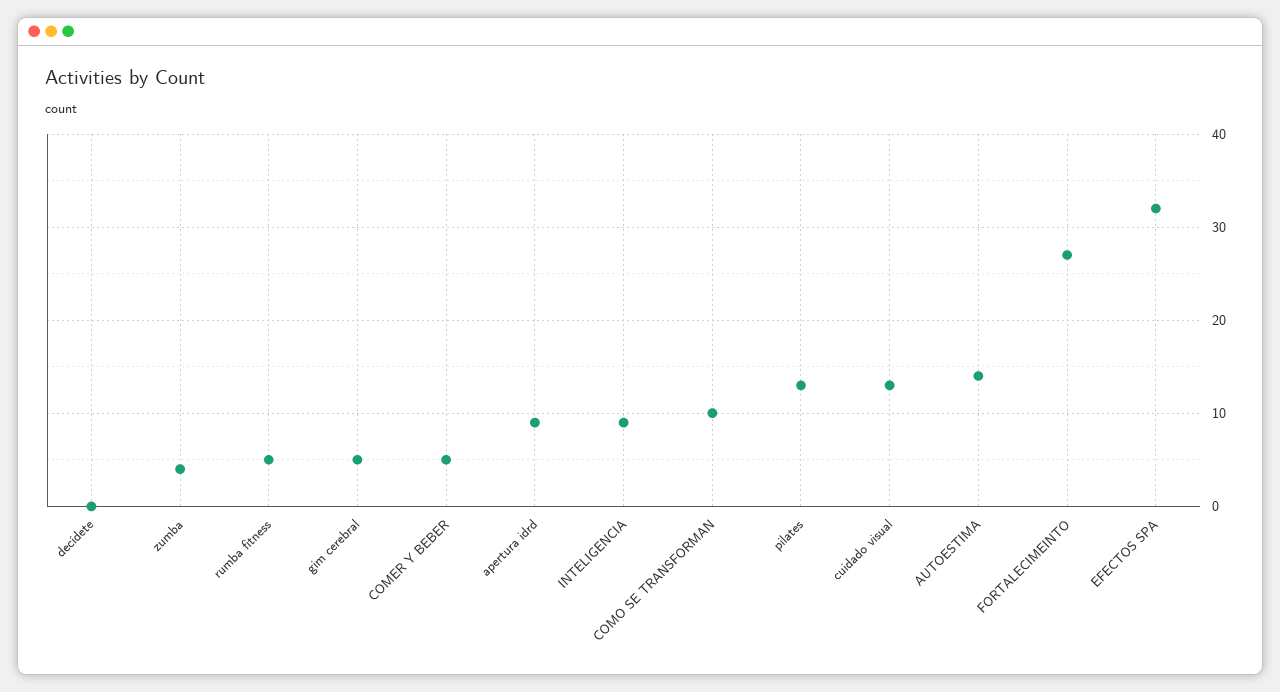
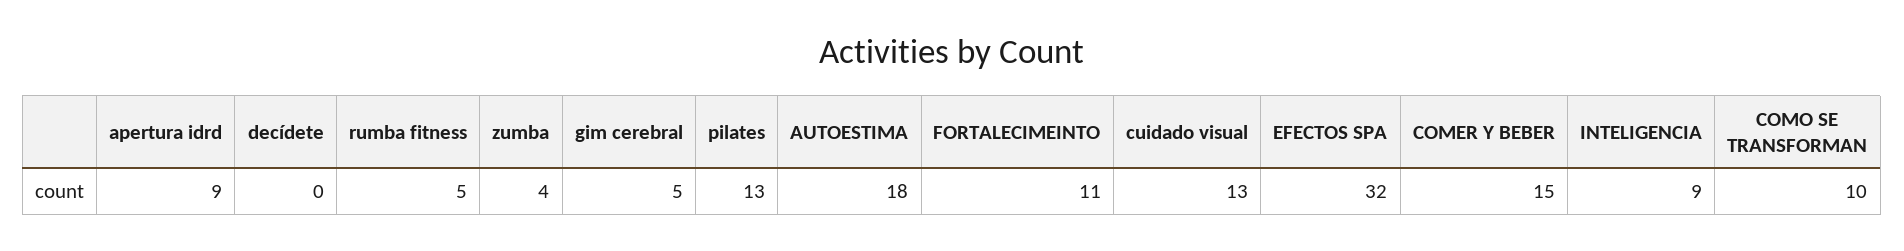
COMER Y BEBER: 5 -> 15
AUTOESTIMA: 14 -> 18
FORTALECIMEINTO: 27 -> 11

